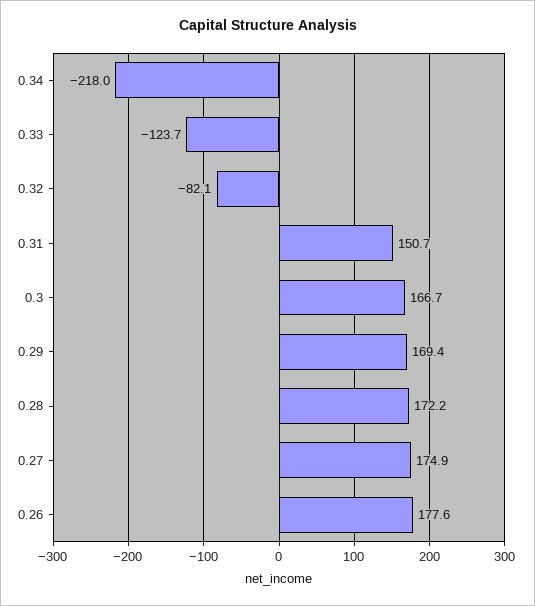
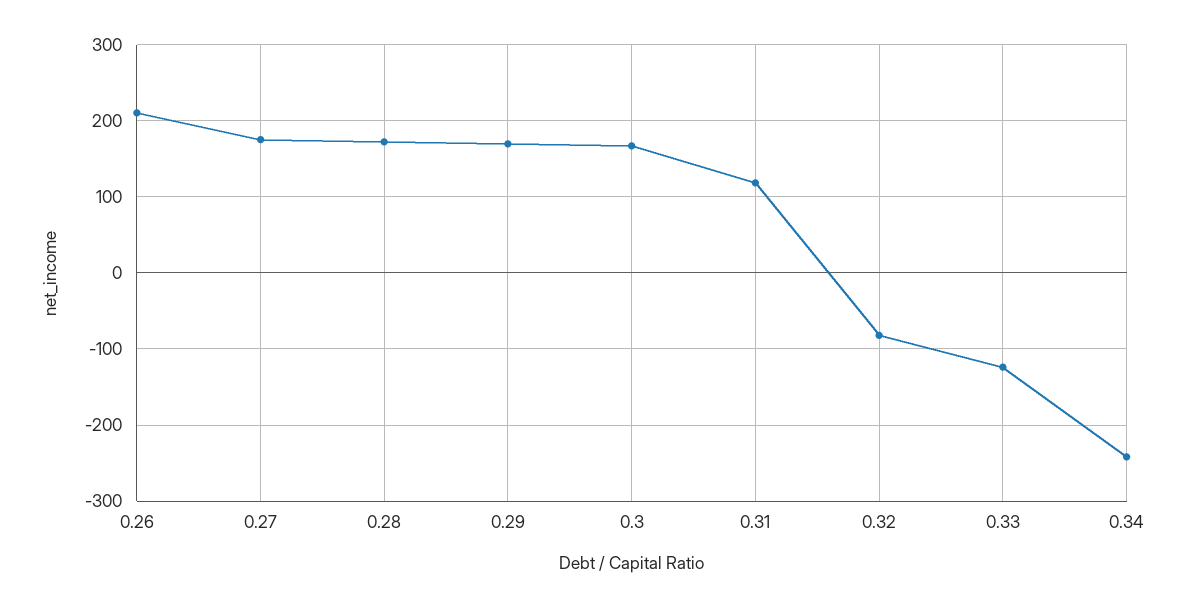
0.34: -218 -> -240
0.31: 150.7 -> 120
0.26: 177.6 -> 210

